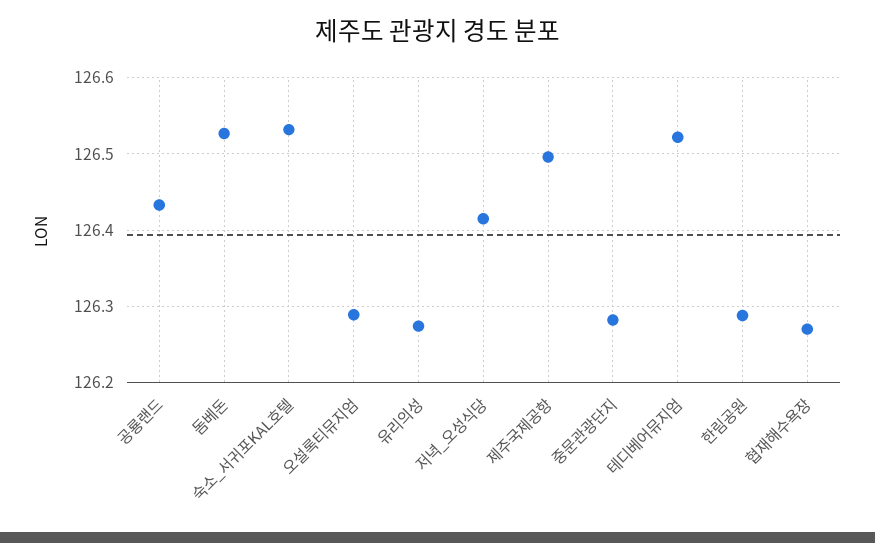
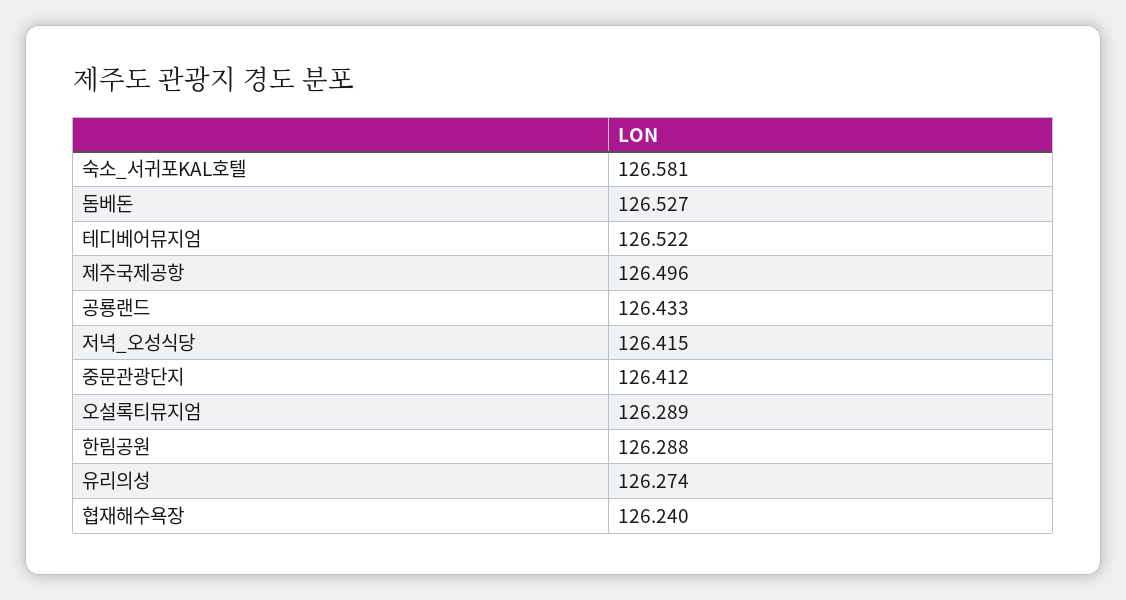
숙소_서귀포KAL호텔: 126.53 -> 126.581
중문관광단지: 126.28 -> 126.412
협재해수욕장: 126.27 -> 126.24

